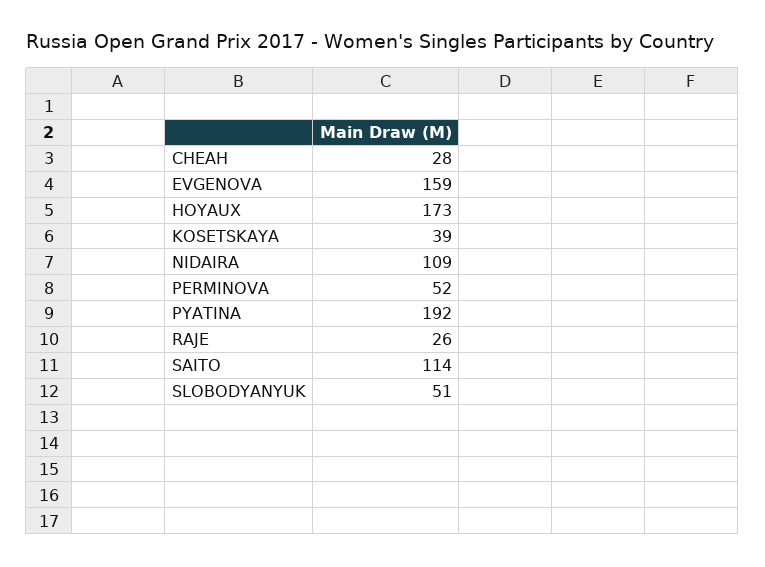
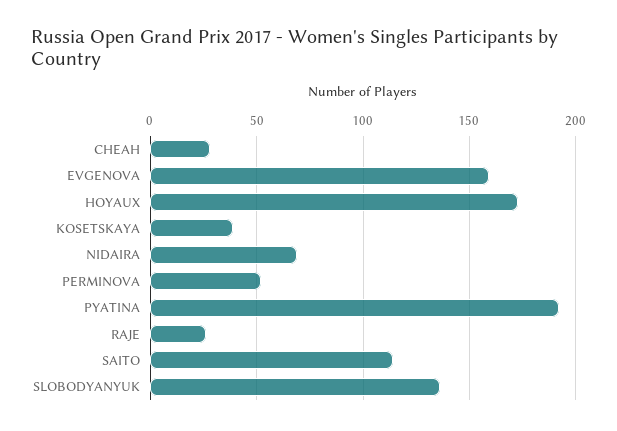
NIDAIRA: 109 -> 70
SLOBODYANYUK: 51 -> 135

